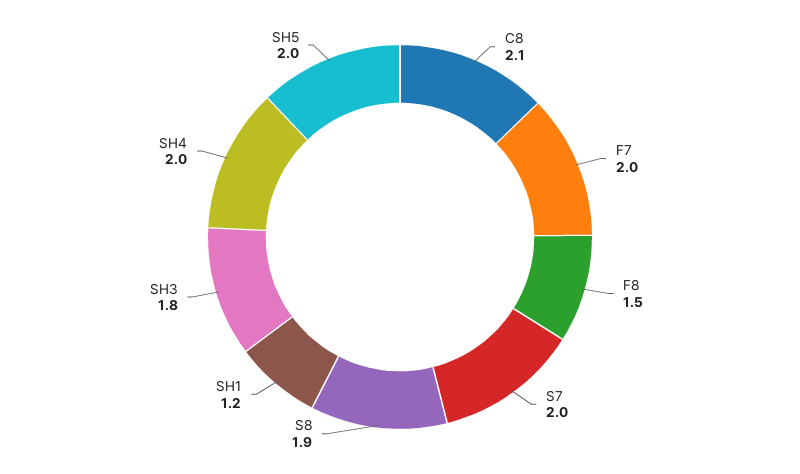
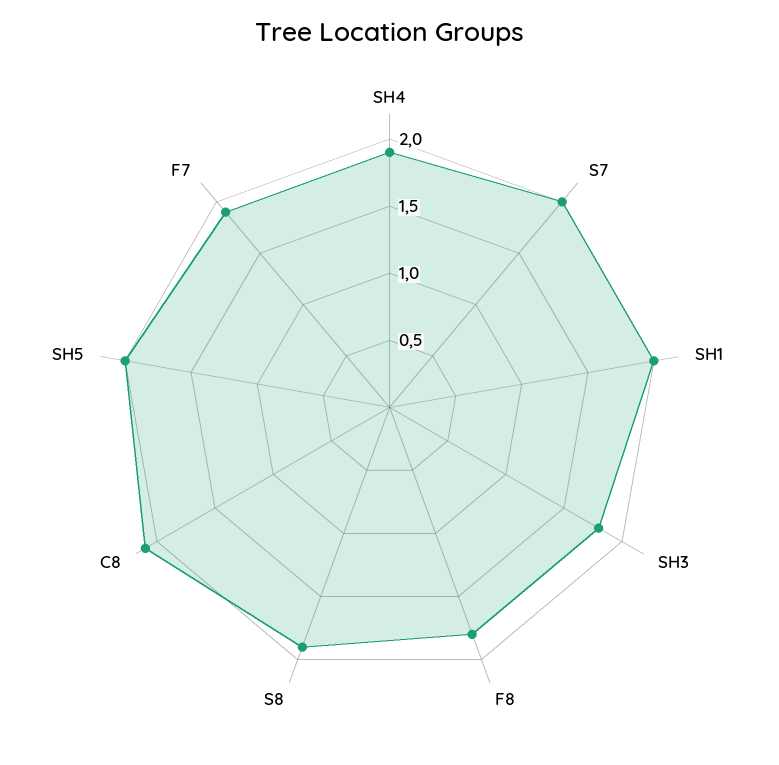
F7: 2 -> 1.9
F8: 1.5 -> 1.8
SH1: 1.2 -> 2
SH4: 2 -> 1.9

